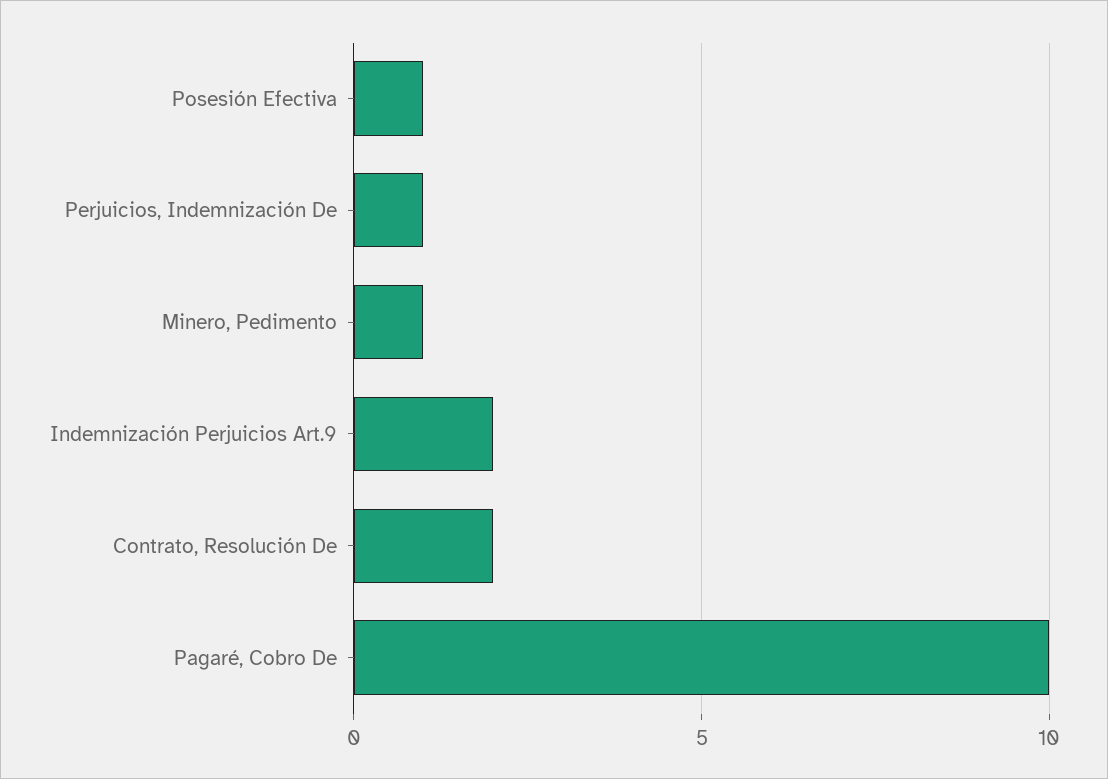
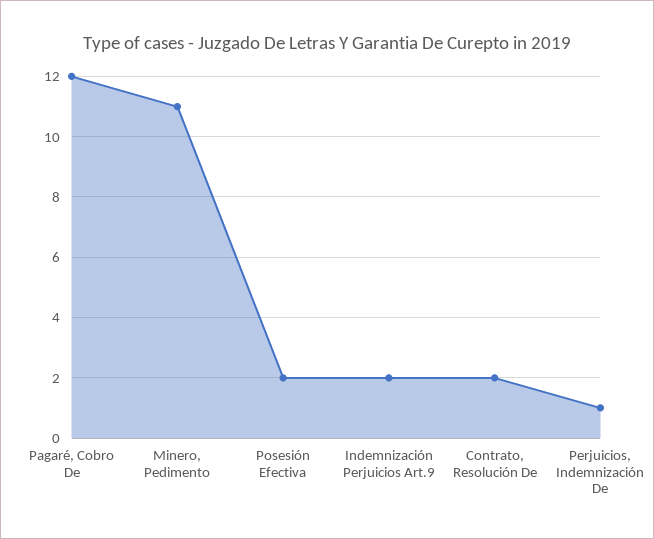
Posesión Efectiva: 1 -> 2
Minero, Pedimento: 1 -> 11
Pagaré, Cobro De: 10 -> 12

